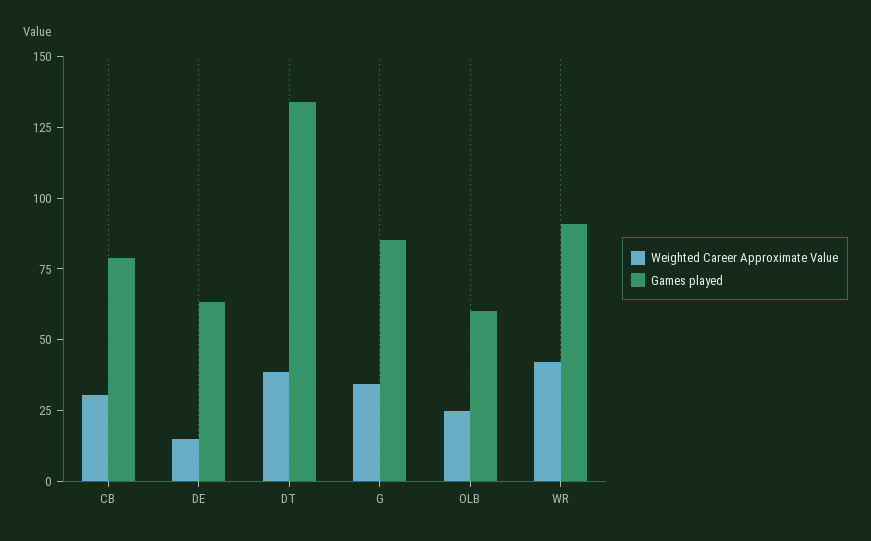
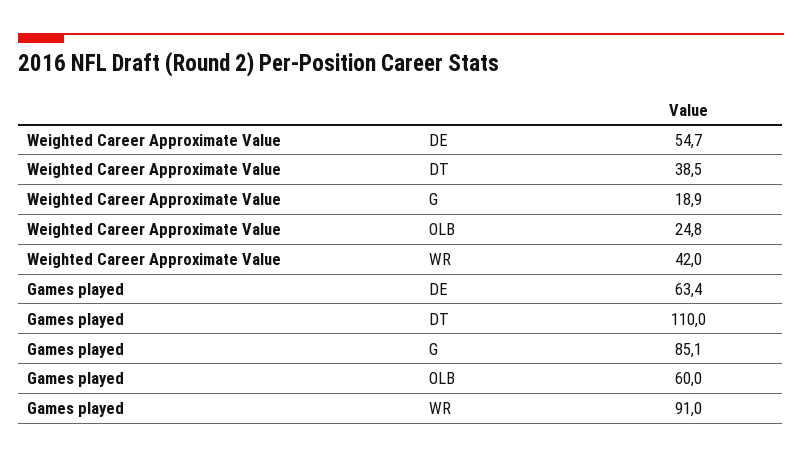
Weighted Career Approximate Value, CB: 30 -> none
Games played, CB: 80 -> none
Weighted Career Approximate Value, DE: 15 -> 54.7
Games played, DT: 135 -> 110
Weighted Career Approximate Value, G: 35 -> 18.9

